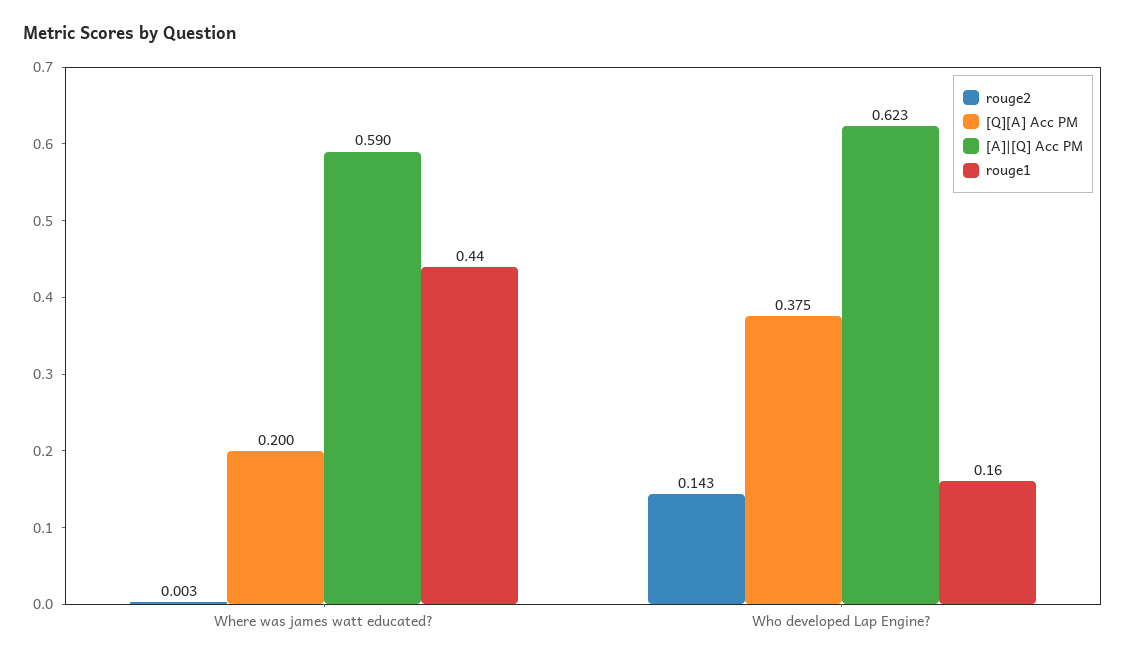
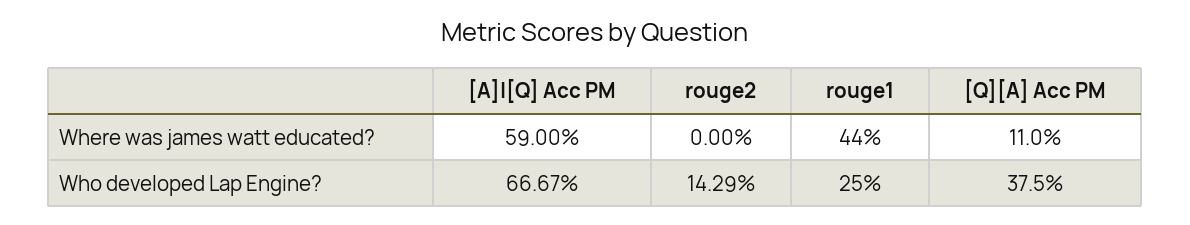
rouge2, Where was james watt educated?: 0.003 -> 0
[Q][A] Acc PM, Where was james watt educated?: 0.2 -> 0.11
[A]|[Q] Acc PM, Who developed Lap Engine?: 0.623 -> 0.6667
rouge1, Who developed Lap Engine?: 0.16 -> 0.25

